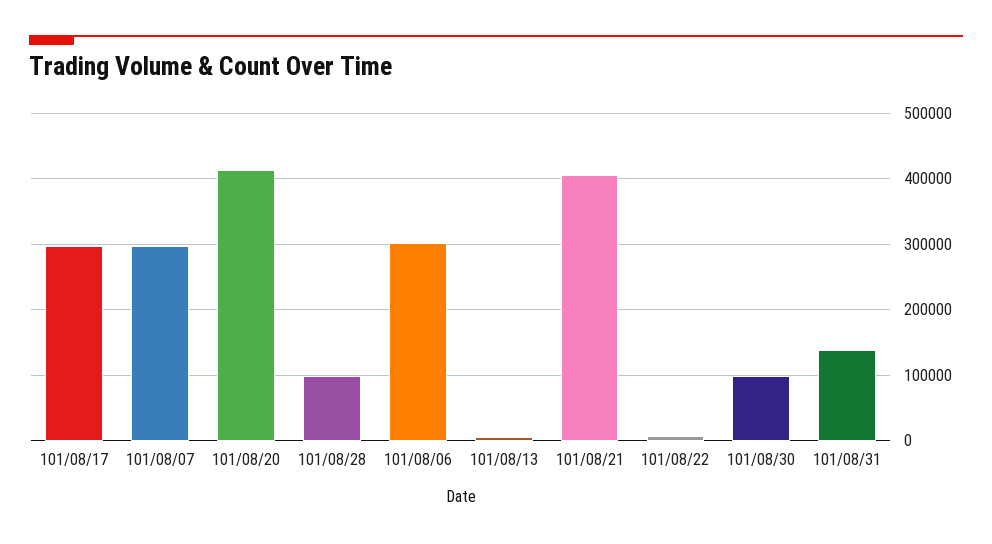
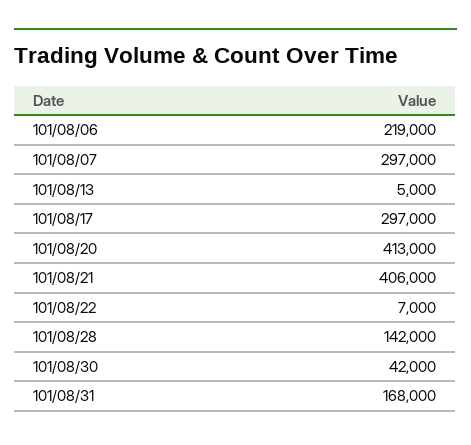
101/08/28: 100000 -> 142000
101/08/06: 300000 -> 219000
101/08/30: 100000 -> 42000
101/08/31: 140000 -> 168000

